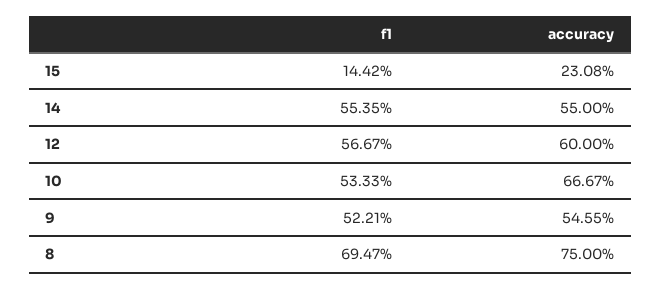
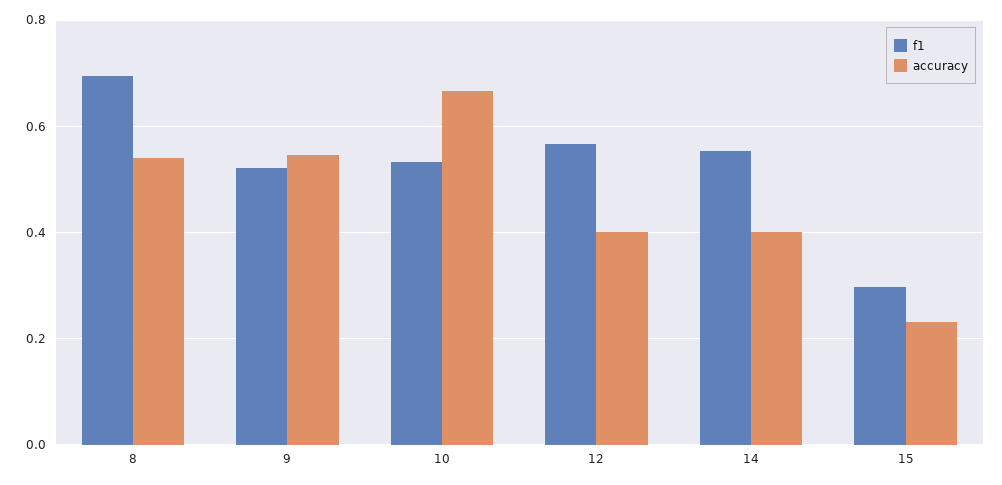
f1, 15: 0.1442 -> 0.3
accuracy, 14: 0.55 -> 0.4
accuracy, 12: 0.6 -> 0.4
accuracy, 8: 0.75 -> 0.54

